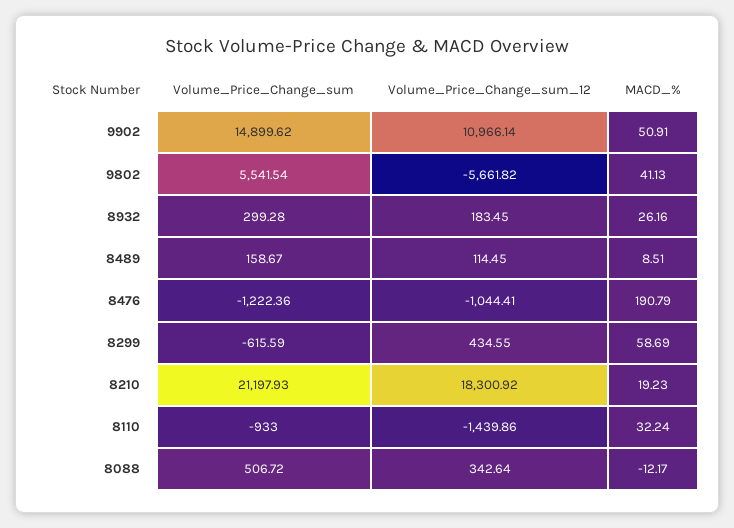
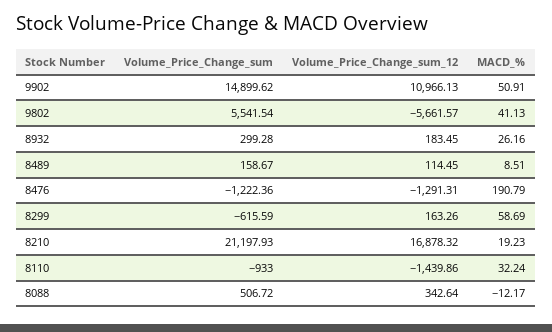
Volume_Price_Change_sum_12, 9902: 10966.14 -> 10966.13
Volume_Price_Change_sum_12, 9802: -5661.82 -> -5661.57
Volume_Price_Change_sum_12, 8476: -1044.41 -> -1291.31
Volume_Price_Change_sum_12, 8299: 434.55 -> 163.26
Volume_Price_Change_sum_12, 8210: 18300.92 -> 16878.32

